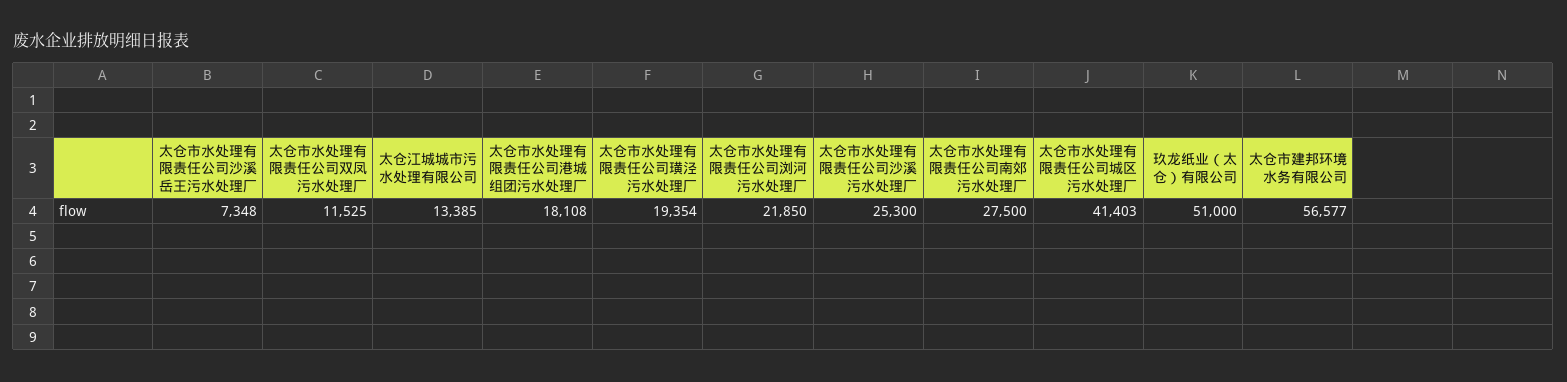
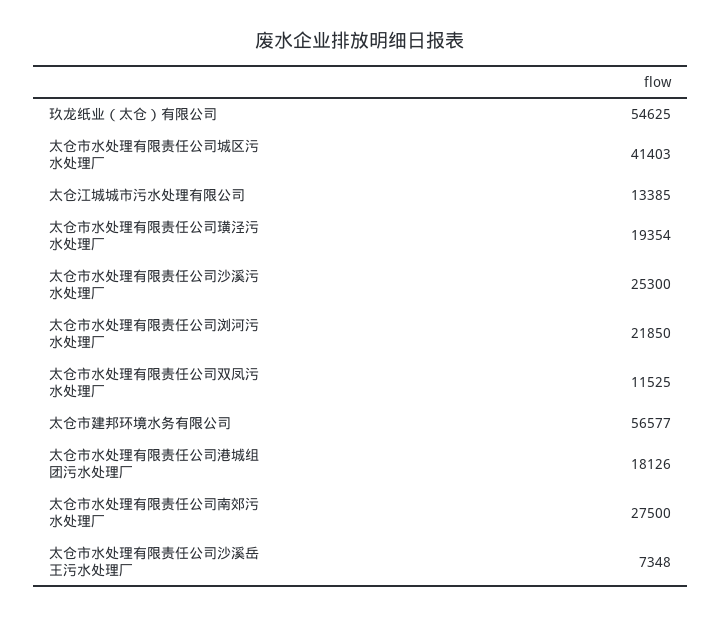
太仓市水处理有限责任公司港城组团污水处理厂: 18108 -> 18126
玖龙纸业（太仓）有限公司: 51000 -> 54625

